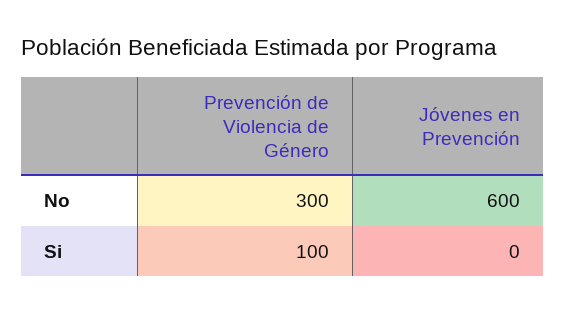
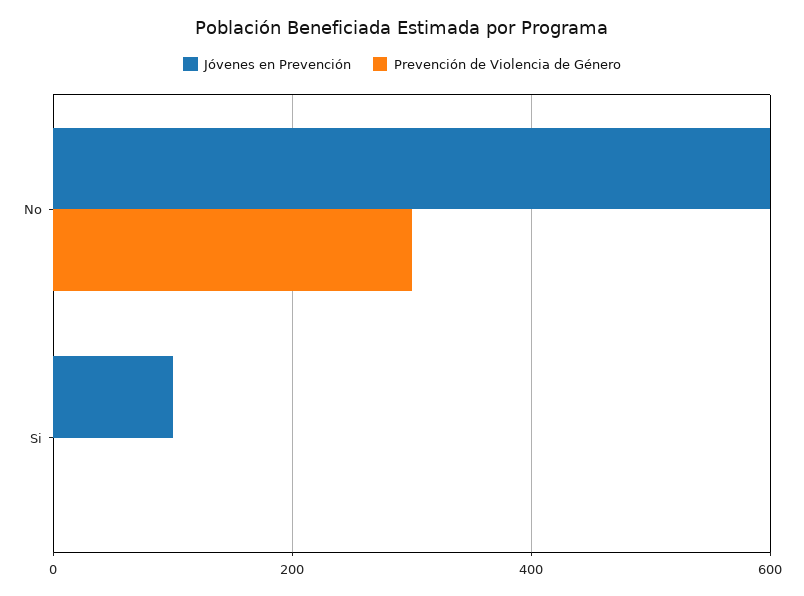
Prevención de Violencia de Género, Si: 100 -> 0
Jóvenes en Prevención, Si: 0 -> 100

